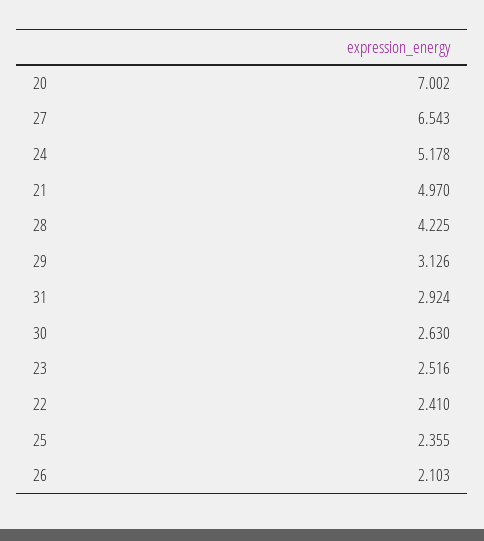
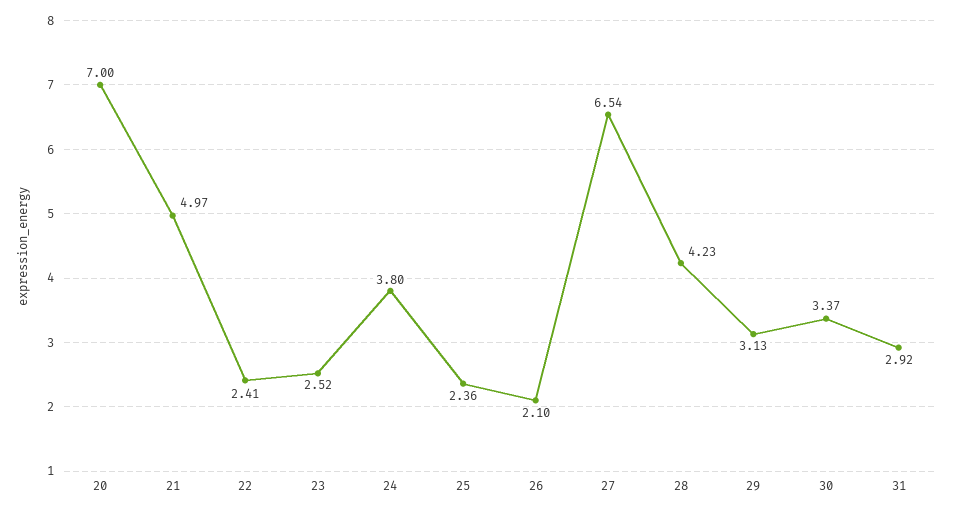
24: 5.178 -> 3.8
30: 2.63 -> 3.37

